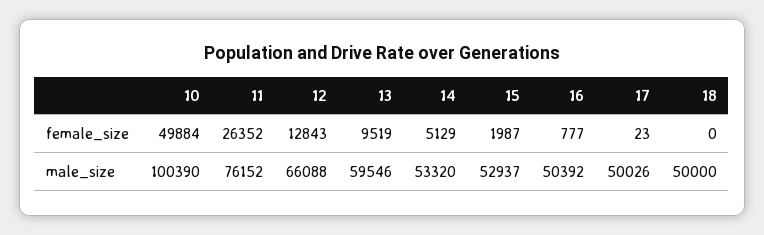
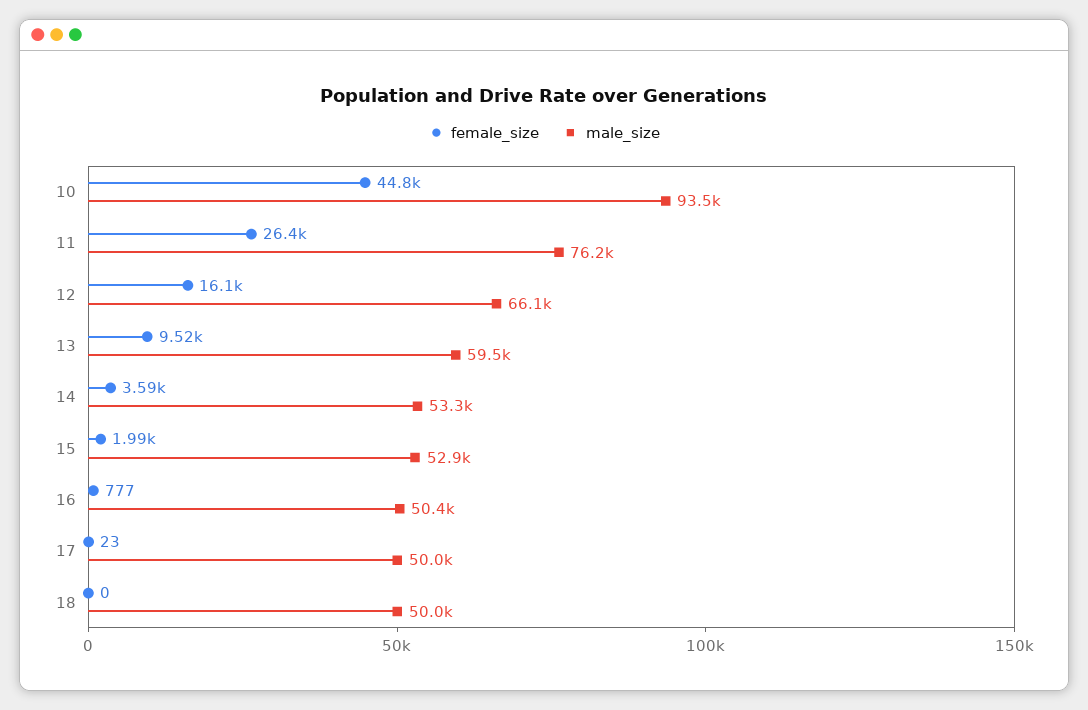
female_size, 10: 49884 -> 44800
female_size, 12: 12843 -> 16100
female_size, 14: 5129 -> 3590
male_size, 10: 100390 -> 93500

